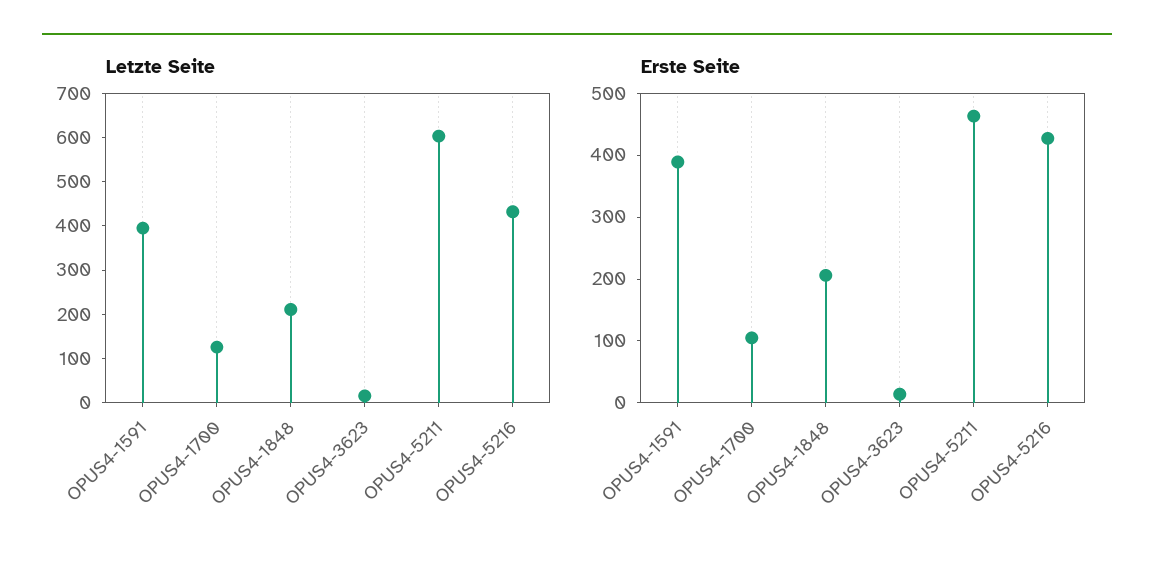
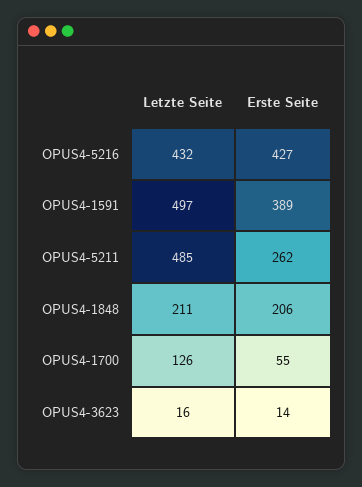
Letzte Seite, OPUS4-1591: 400 -> 497
Letzte Seite, OPUS4-5211: 600 -> 485
Erste Seite, OPUS4-1700: 100 -> 55
Erste Seite, OPUS4-5211: 460 -> 262

